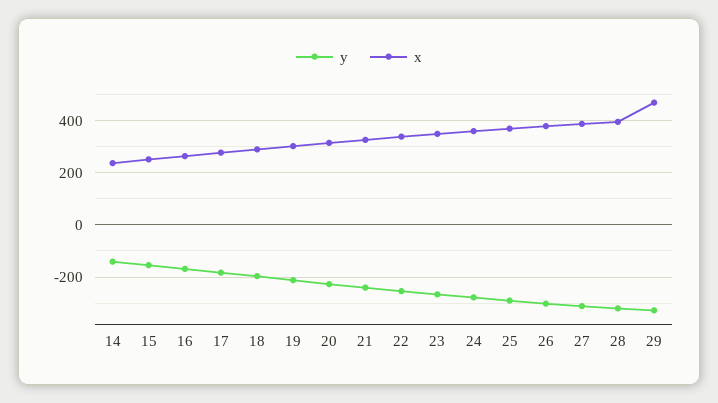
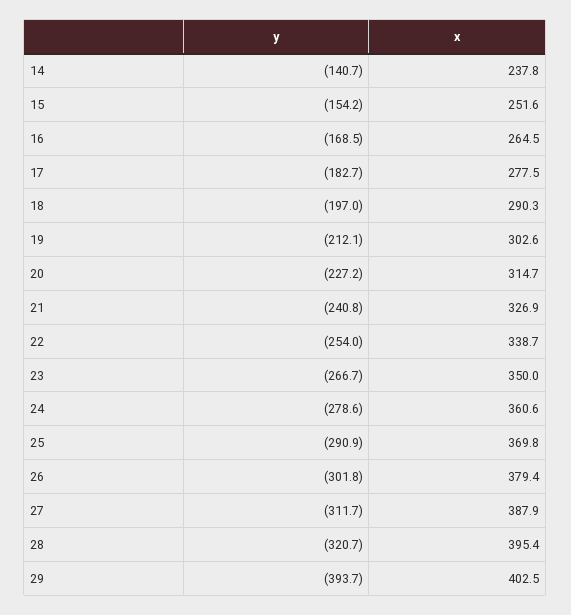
y, 29: -325 -> -393.7
x, 29: 475 -> 402.5

